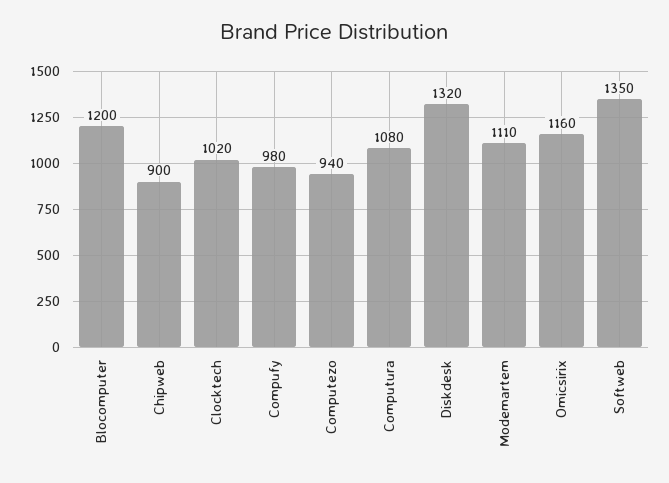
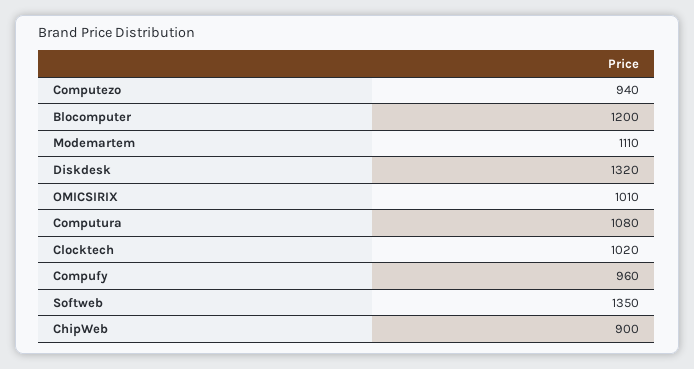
Compufy: 980 -> 960
Omicsirix: 1160 -> 1010

